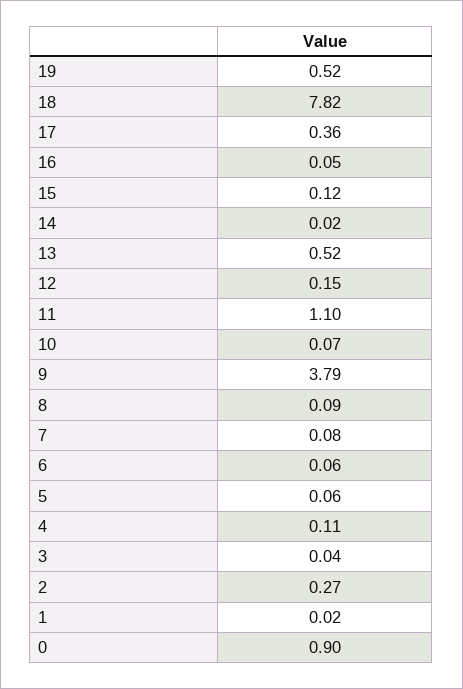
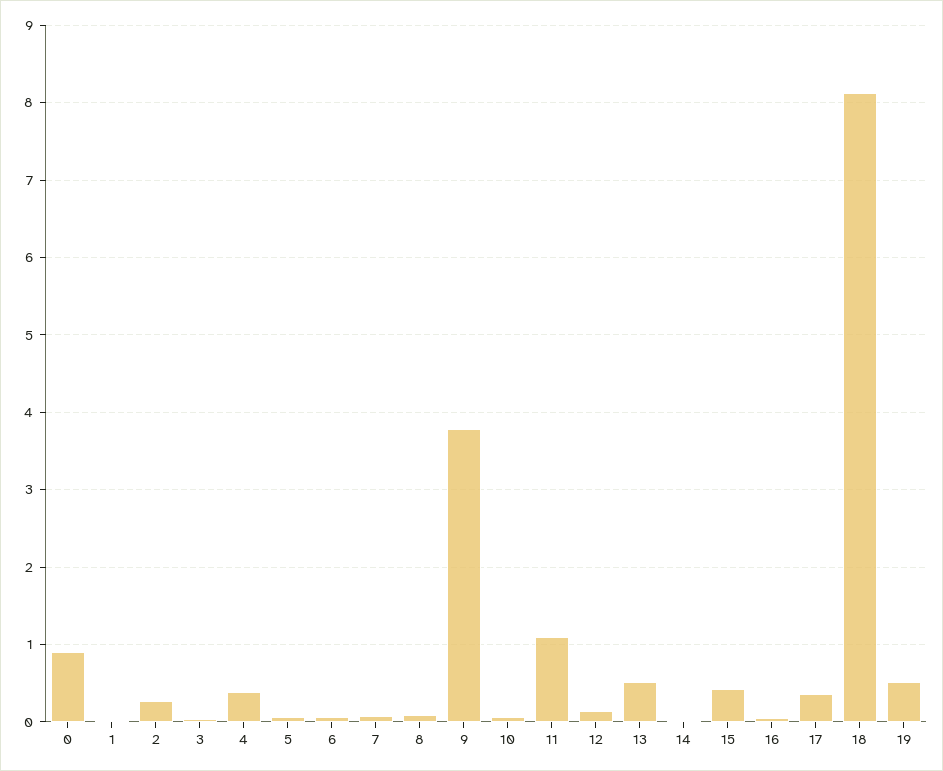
18: 7.82 -> 8.1
15: 0.12 -> 0.4
4: 0.11 -> 0.4

